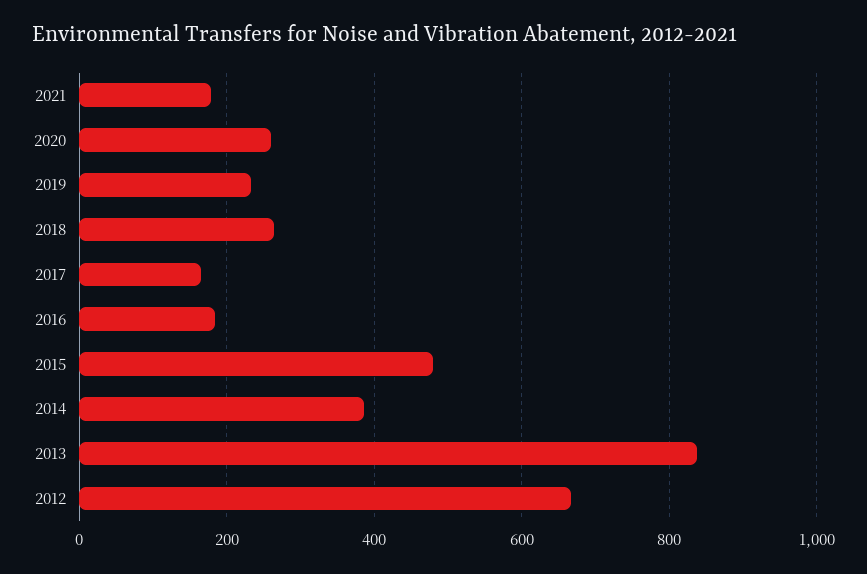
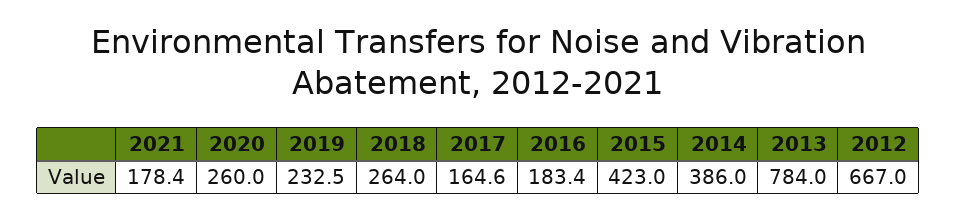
2015: 480 -> 423
2013: 840 -> 784

